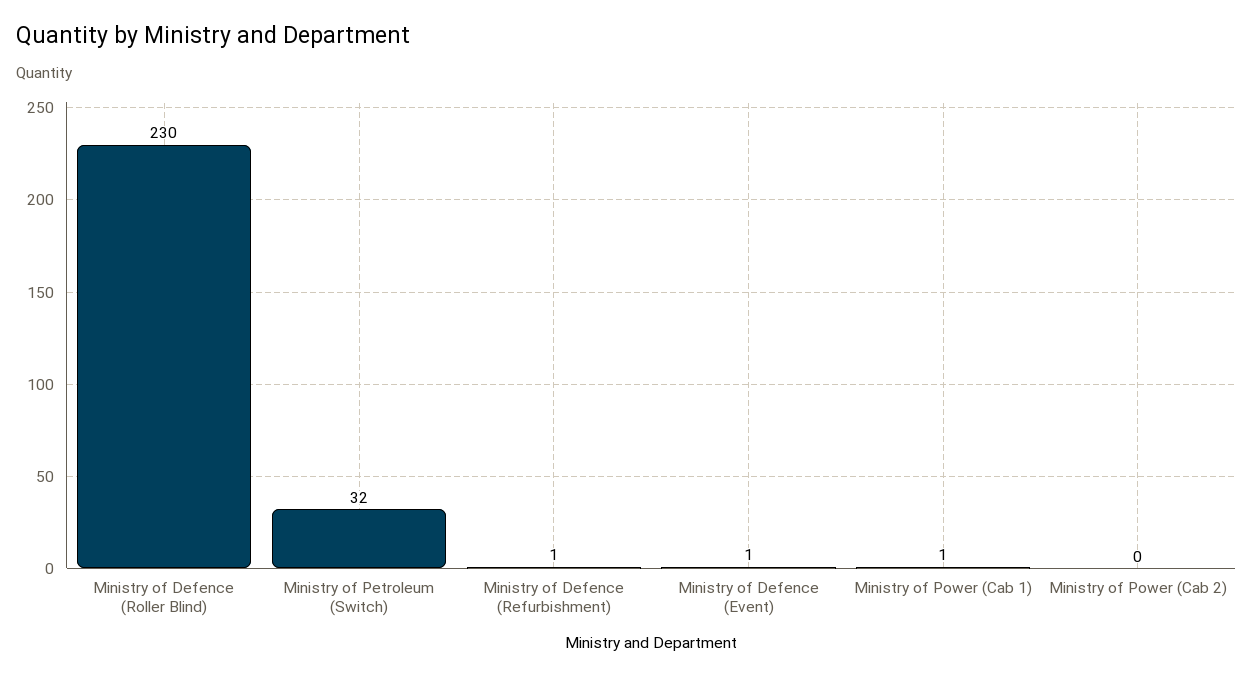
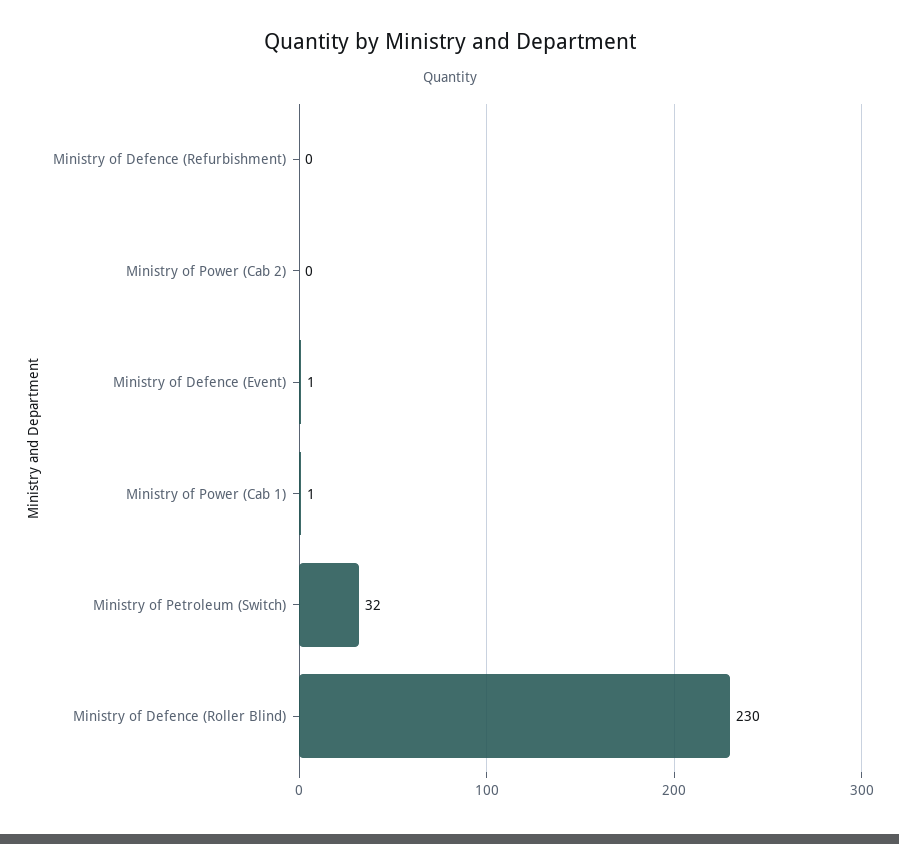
Ministry of Defence (Refurbishment): 1 -> 0

